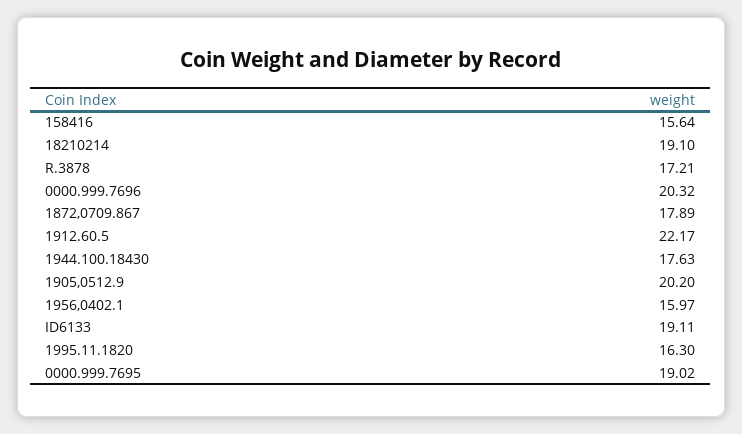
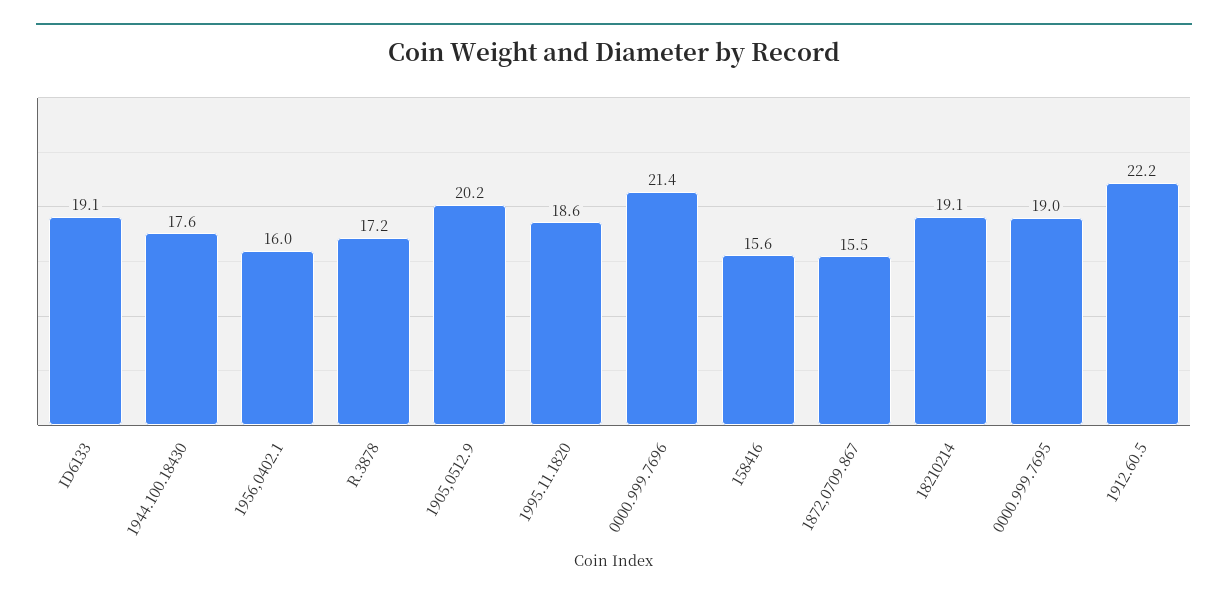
0000.999.7696: 20.32 -> 21.4
1872,0709.867: 17.89 -> 15.5
1995.11.1820: 16.3 -> 18.6

